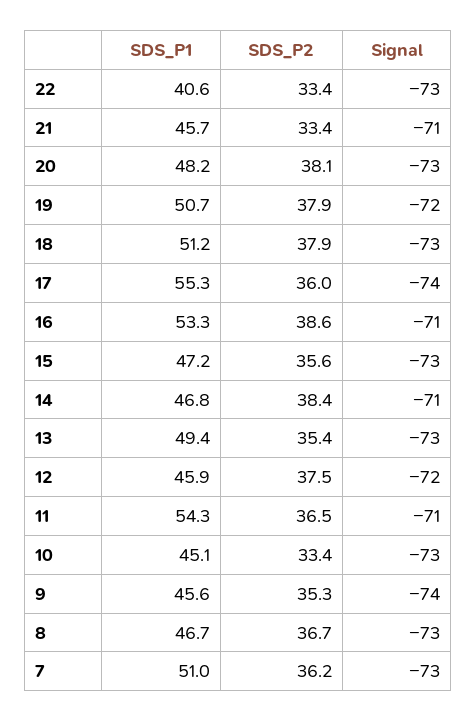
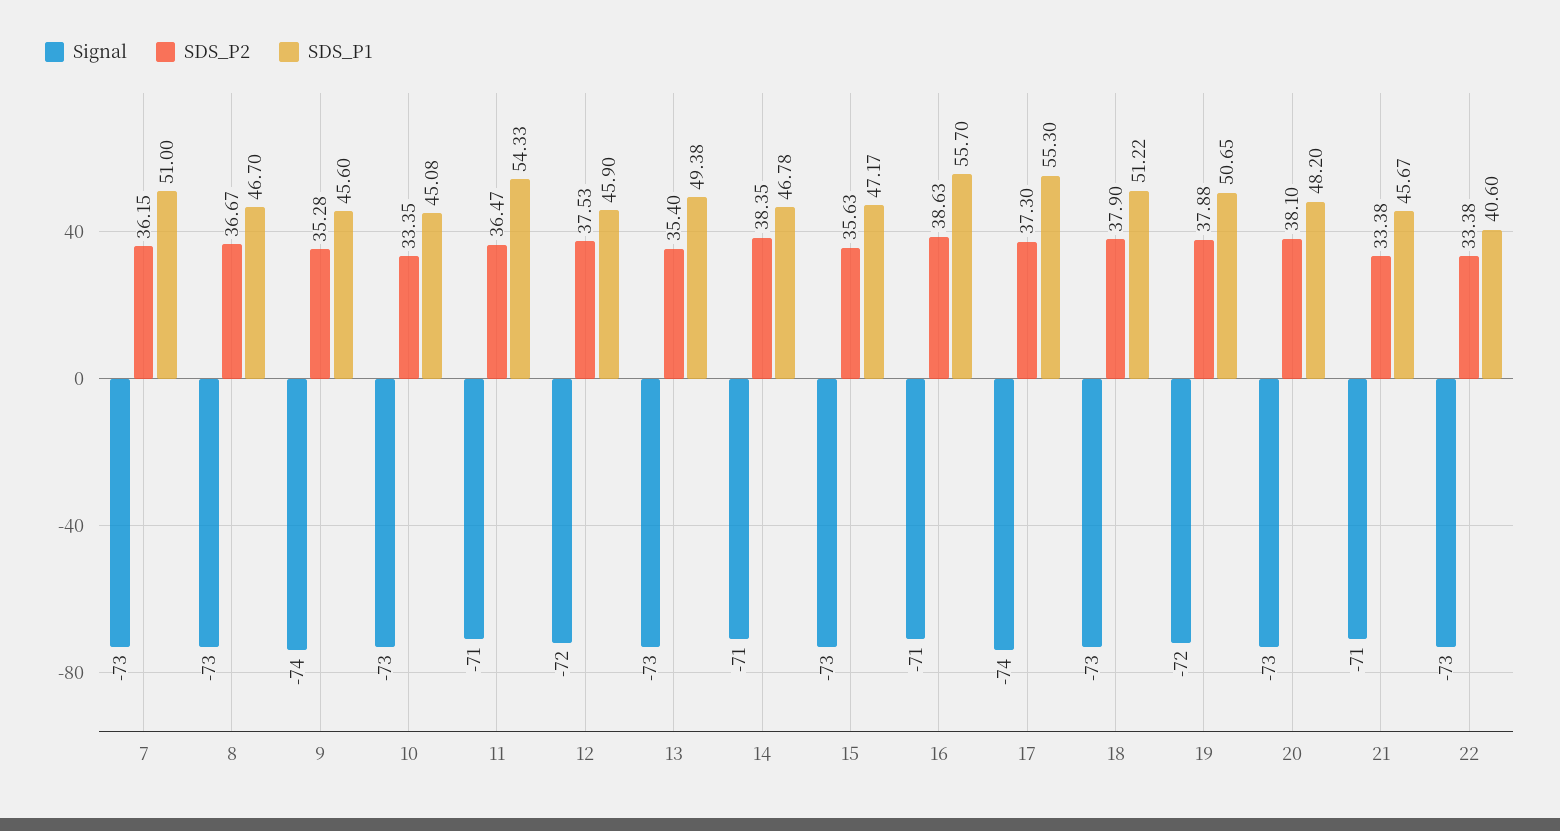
SDS_P2, 17: 36 -> 37.3
SDS_P1, 16: 53.3 -> 55.7

